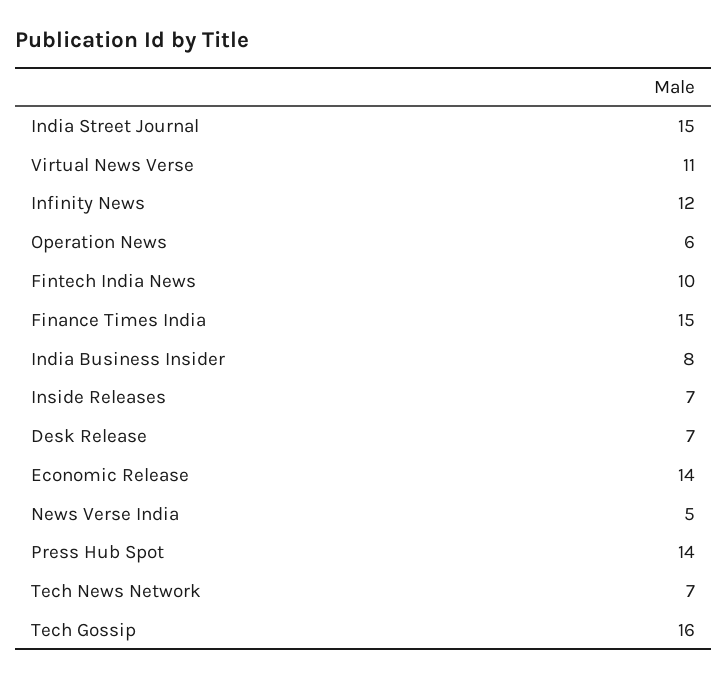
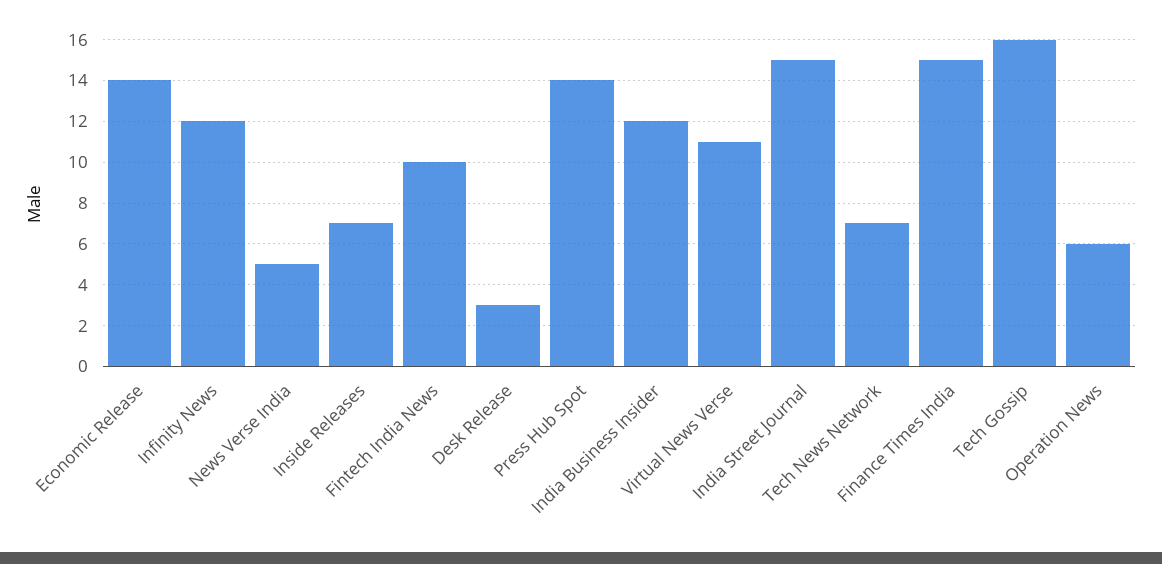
India Business Insider: 8 -> 12
Desk Release: 7 -> 3

